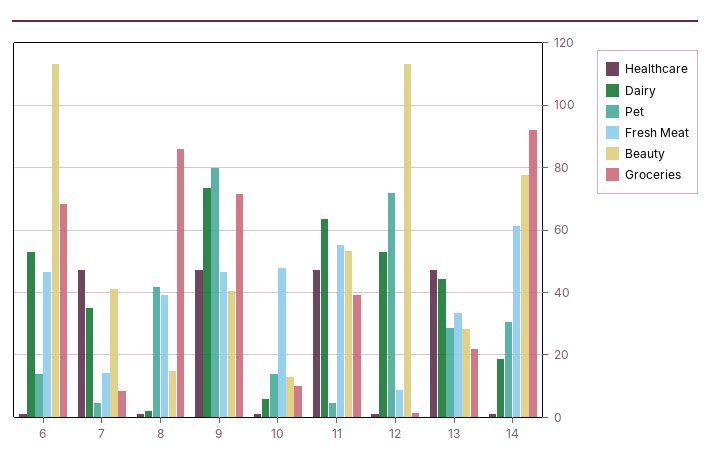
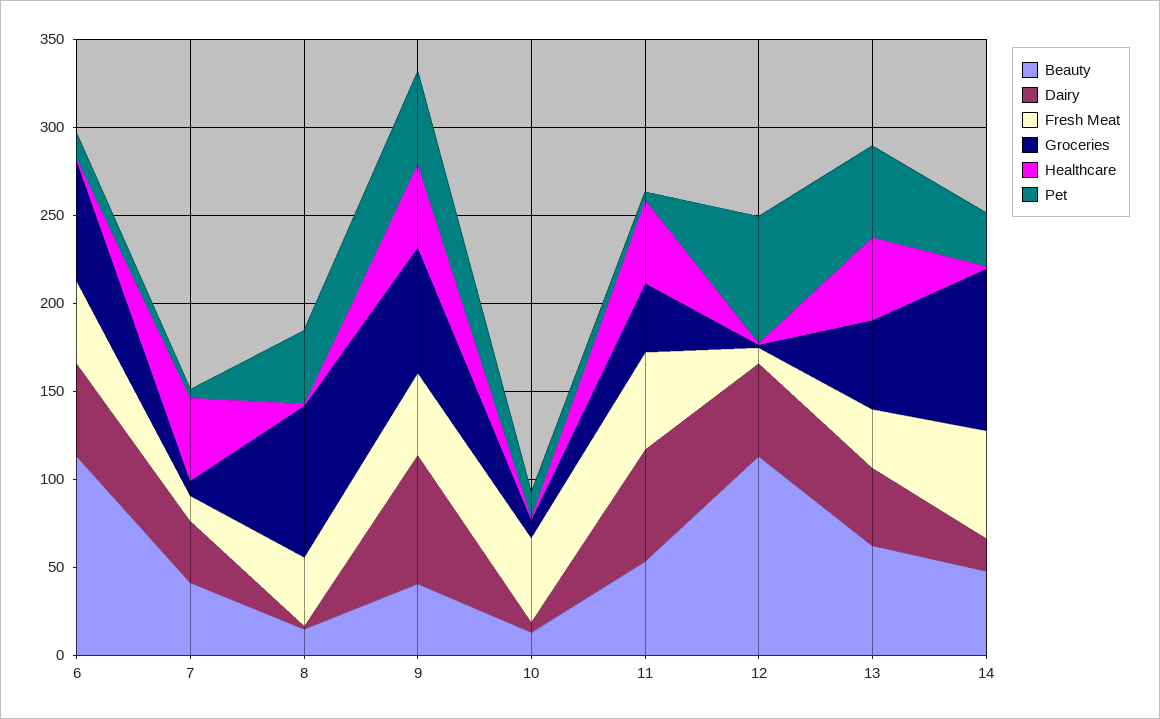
Pet, 9: 80 -> 50
Pet, 13: 28 -> 50
Beauty, 13: 28 -> 60
Groceries, 13: 22 -> 50
Beauty, 14: 78 -> 50

